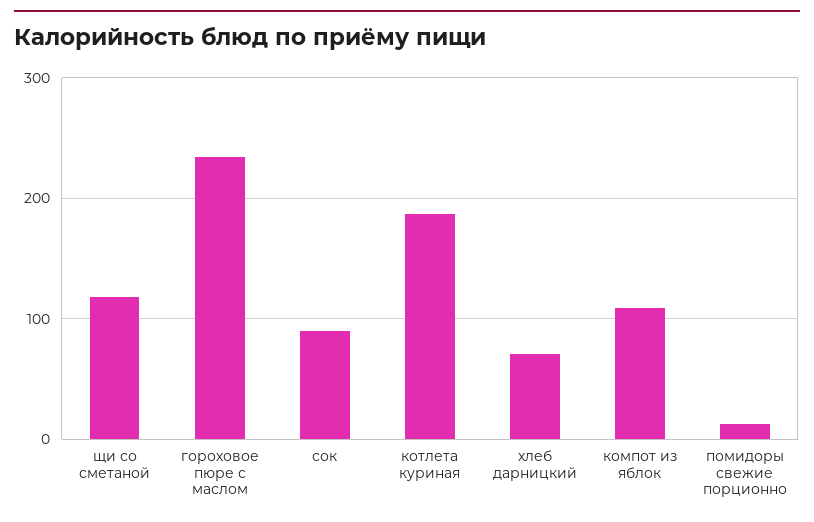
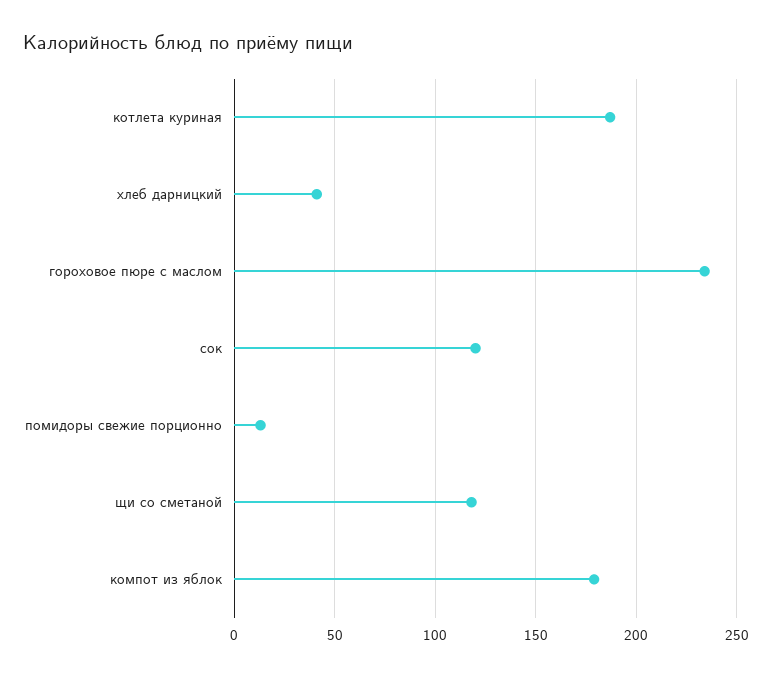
сок: 90 -> 120
хлеб дарницкий: 70 -> 40
компот из яблок: 110 -> 180

